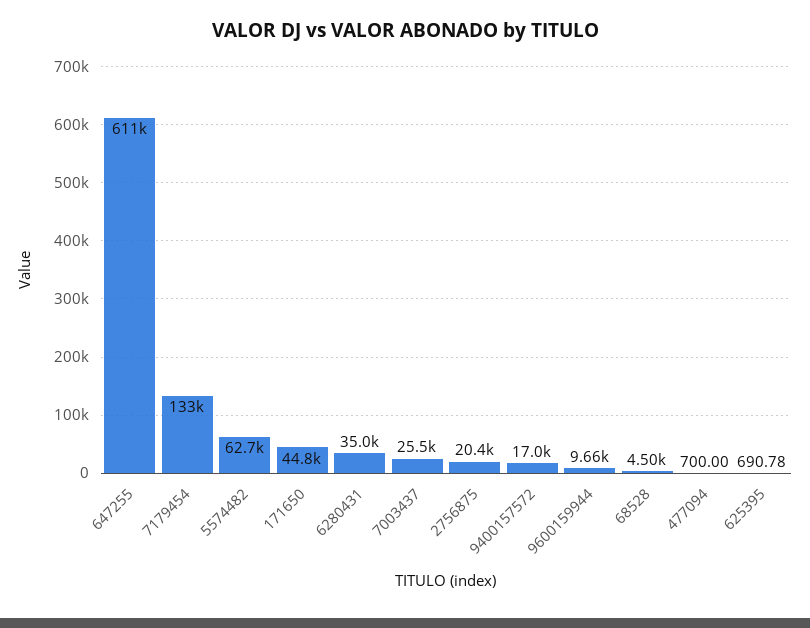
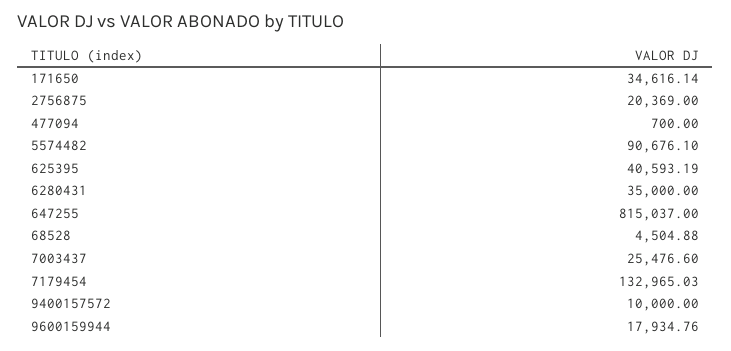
647255: 611000 -> 815037
5574482: 62700 -> 90676.1
171650: 44800 -> 34616.14
9400157572: 17000 -> 10000
9600159944: 9660 -> 17934.76
625395: 690.78 -> 40593.19

